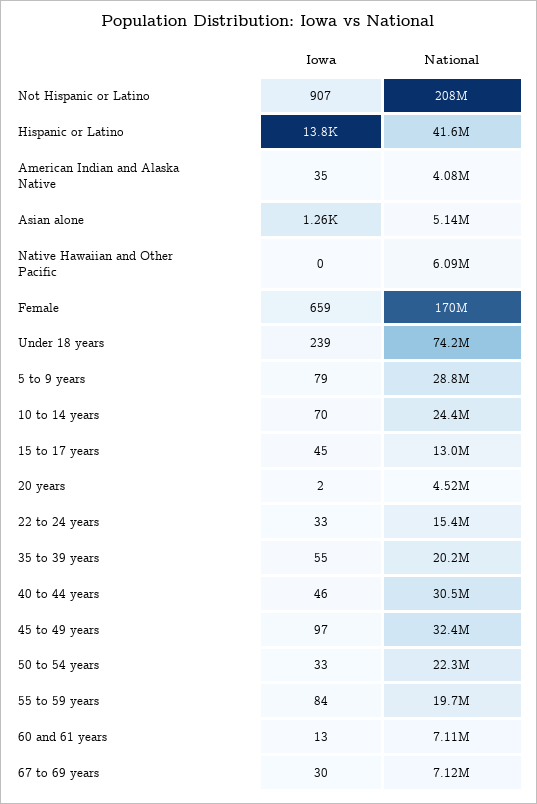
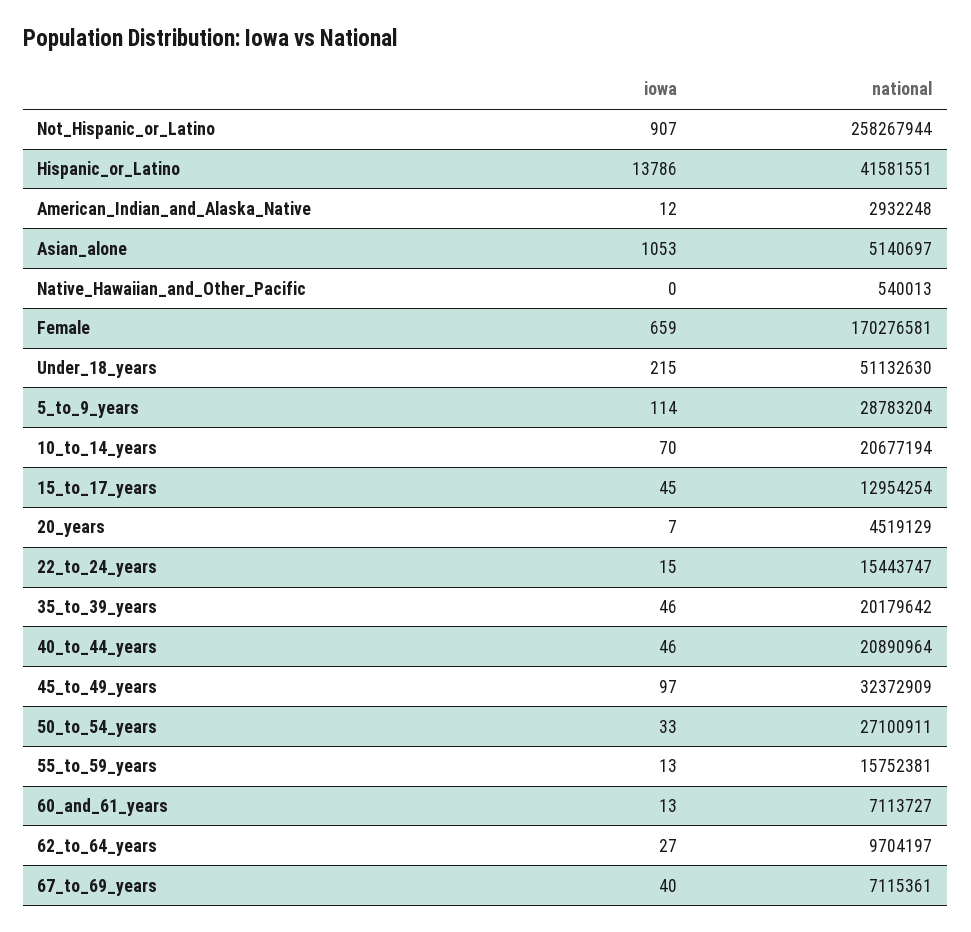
National, Not Hispanic or Latino: 208000000 -> 258267944
Iowa, American Indian and Alaska Native: 35 -> 12
National, American Indian and Alaska Native: 4080000 -> 2932248
Iowa, Asian alone: 1260 -> 1053
National, Native Hawaiian and Other Pacific: 6090000 -> 540013
Iowa, Under 18 years: 239 -> 215
National, Under 18 years: 74200000 -> 51132630
Iowa, 5 to 9 years: 79 -> 114
National, 10 to 14 years: 24400000 -> 20677194
Iowa, 20 years: 2 -> 7
Iowa, 22 to 24 years: 33 -> 15
Iowa, 35 to 39 years: 55 -> 46
National, 40 to 44 years: 30500000 -> 20890964
National, 50 to 54 years: 22300000 -> 27100911
Iowa, 55 to 59 years: 84 -> 13
National, 55 to 59 years: 19700000 -> 15752381
Iowa, 67 to 69 years: 30 -> 40
Iowa, 62_to_64_years: none -> 27
National, 62_to_64_years: none -> 9704197

